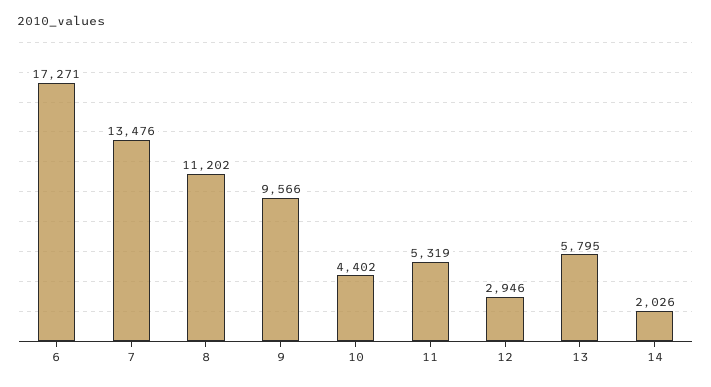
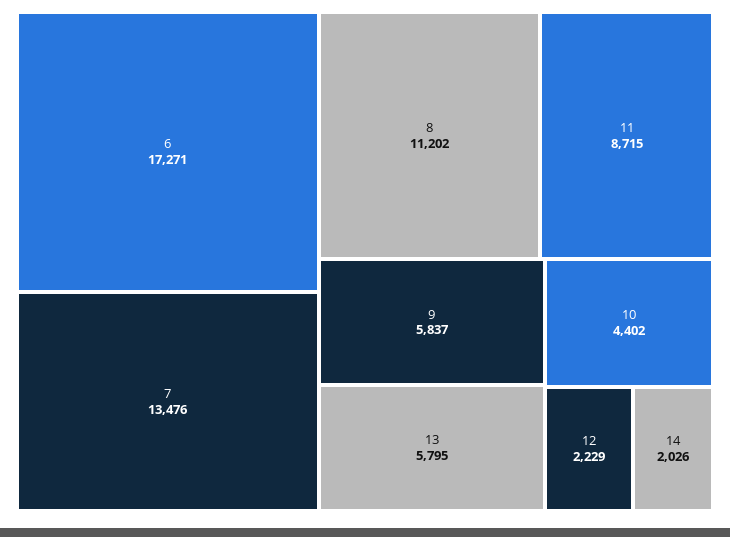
9: 9566 -> 5837
11: 5319 -> 8715
12: 2946 -> 2229

